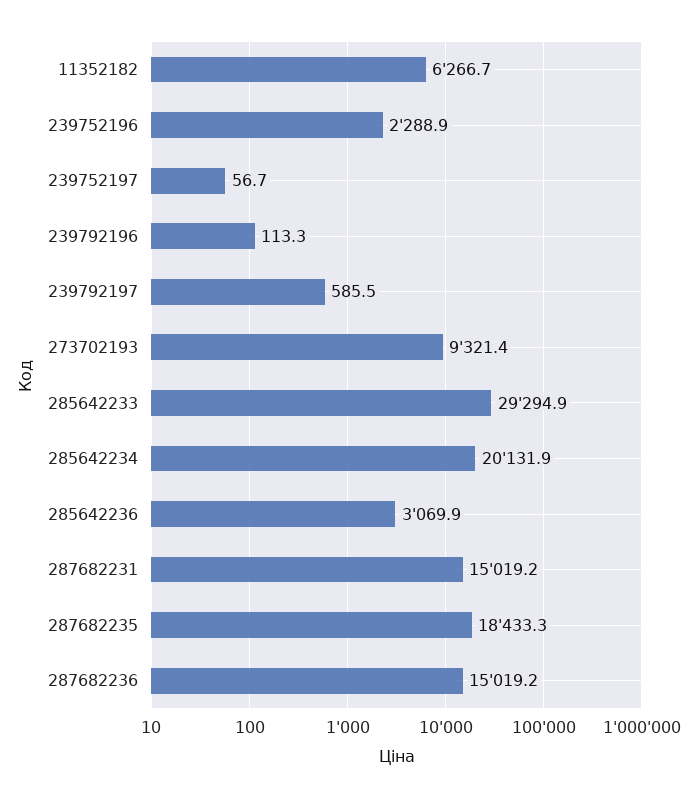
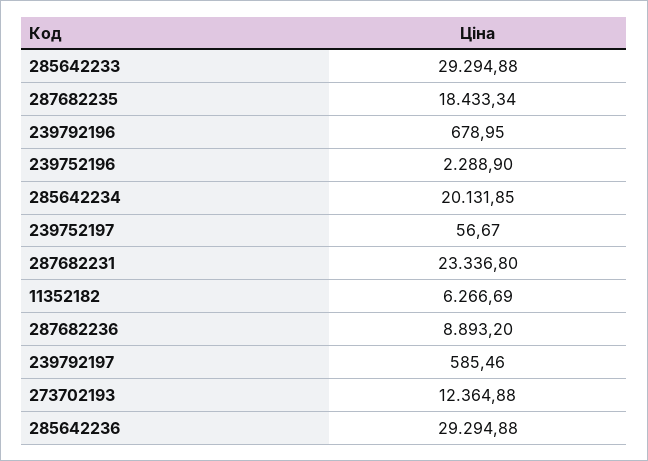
239792196: 113.3 -> 678.95
273702193: 9321.4 -> 12364.88
285642236: 3069.9 -> 29294.88
287682231: 15019.2 -> 23336.8
287682236: 15019.2 -> 8893.2

